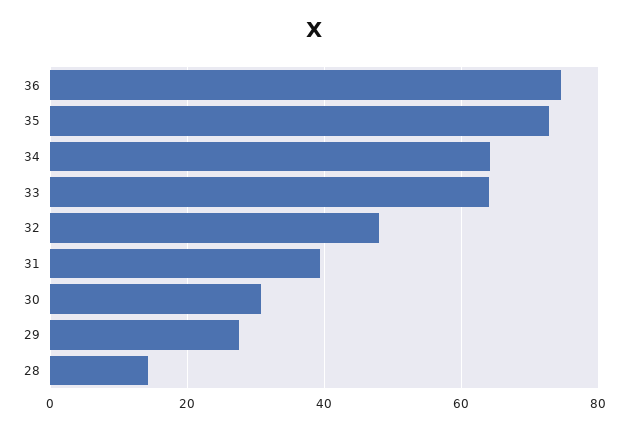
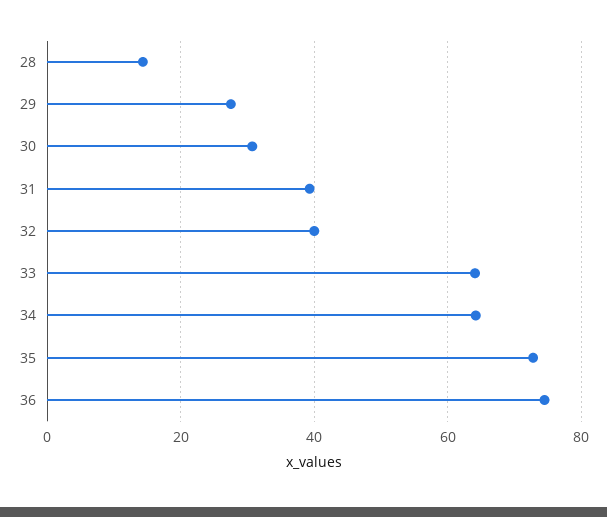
32: 48 -> 40

